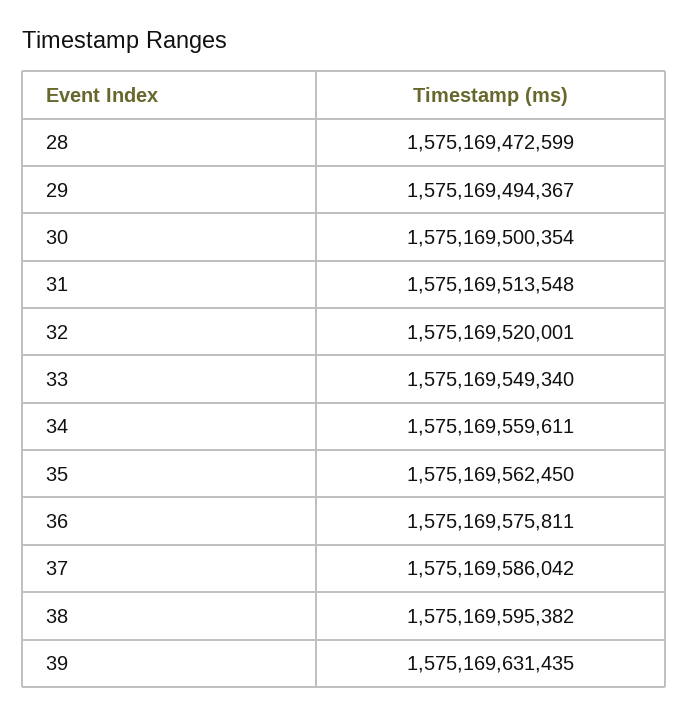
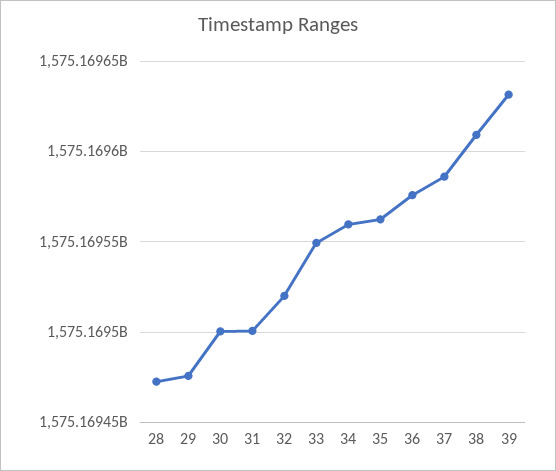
29: 1575169494367 -> 1575169475000
31: 1575169513548 -> 1575169500000
38: 1575169595382 -> 1575169610000

